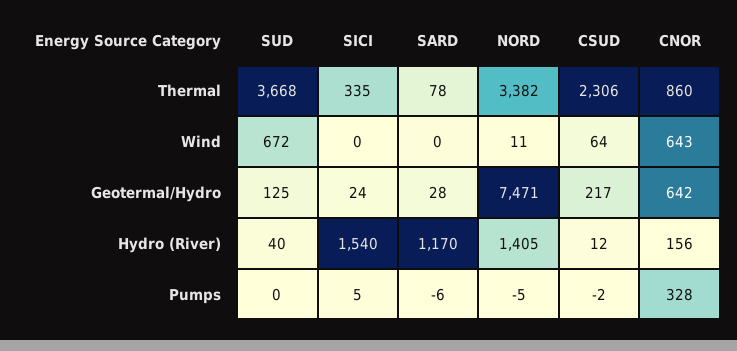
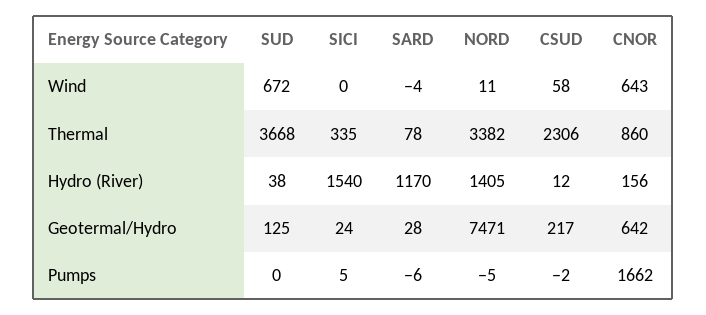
SARD, Wind: 0 -> -4
CSUD, Wind: 64 -> 58
SUD, Hydro (River): 40 -> 38
CNOR, Pumps: 328 -> 1662

